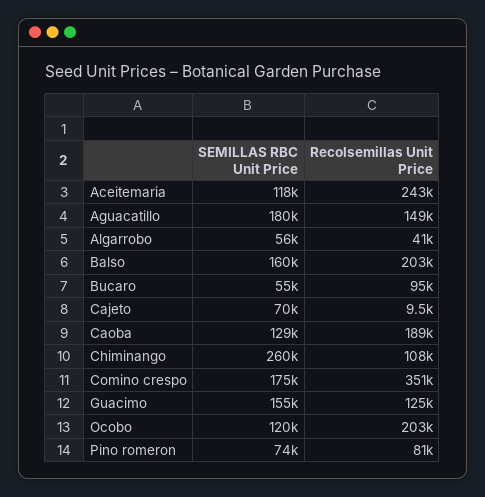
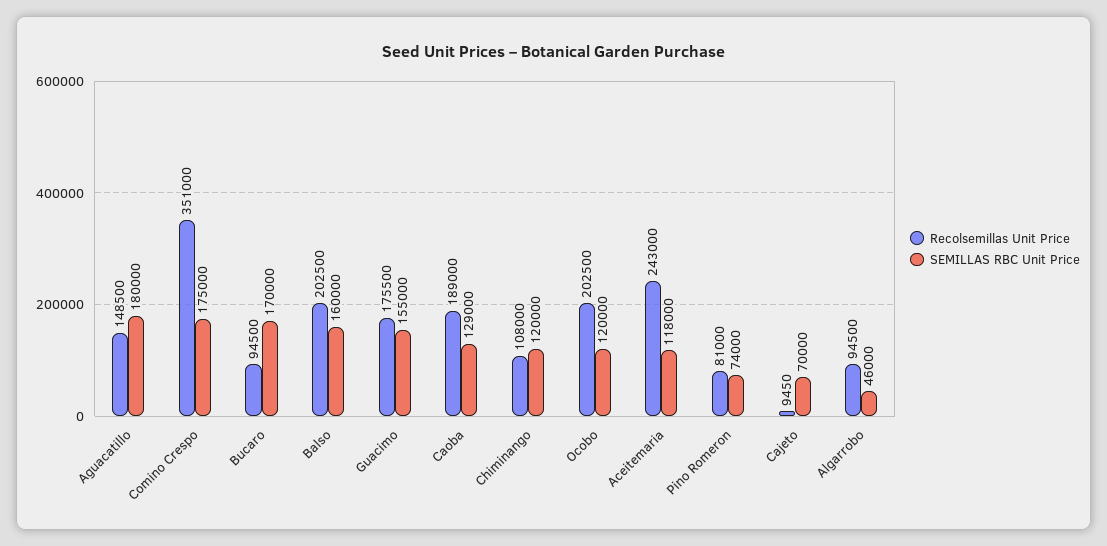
SEMILLAS RBC Unit Price, Algarrobo: 56000 -> 46000
Recolsemillas Unit Price, Algarrobo: 41000 -> 94500
SEMILLAS RBC Unit Price, Bucaro: 55000 -> 170000
SEMILLAS RBC Unit Price, Chiminango: 260000 -> 120000
Recolsemillas Unit Price, Guacimo: 125000 -> 175500

